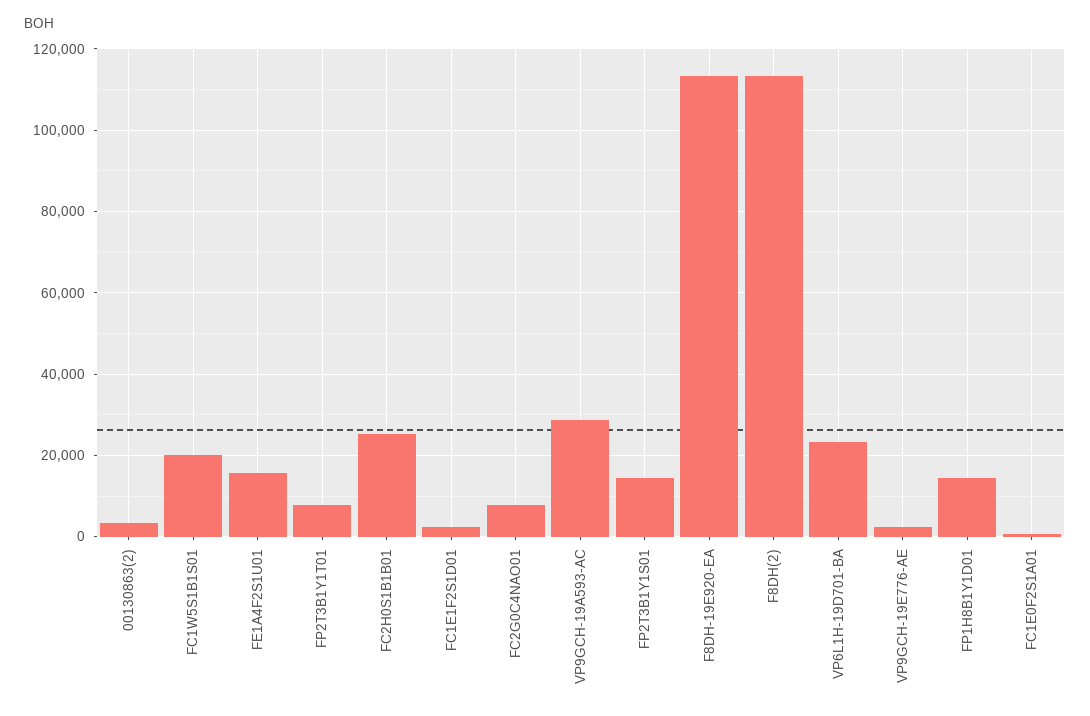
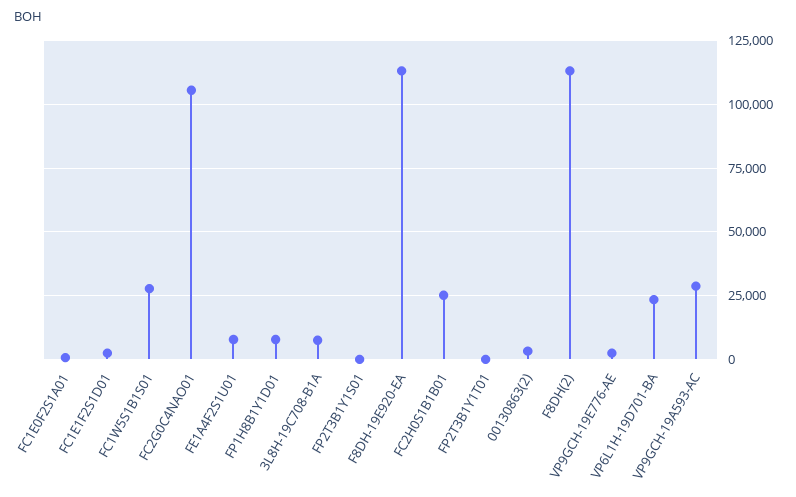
FC1W5S1B1S01: 20000 -> 27500
FE1A4F2S1U01: 16000 -> 7500
FP2T3B1Y1T01: 8000 -> 0
FC2G0C4NAO01: 8000 -> 105000
FP2T3B1Y1S01: 14000 -> 0
FP1H8B1Y1D01: 14000 -> 7500
3L8H-19C708-B1A: none -> 7500

